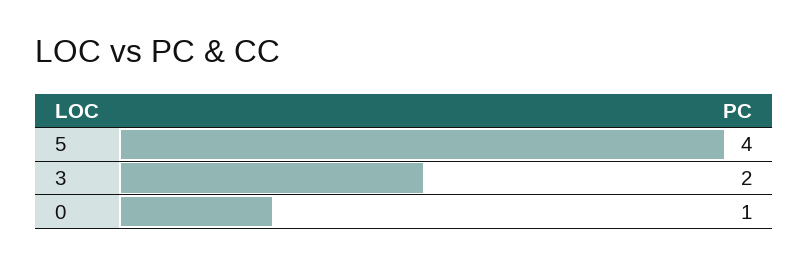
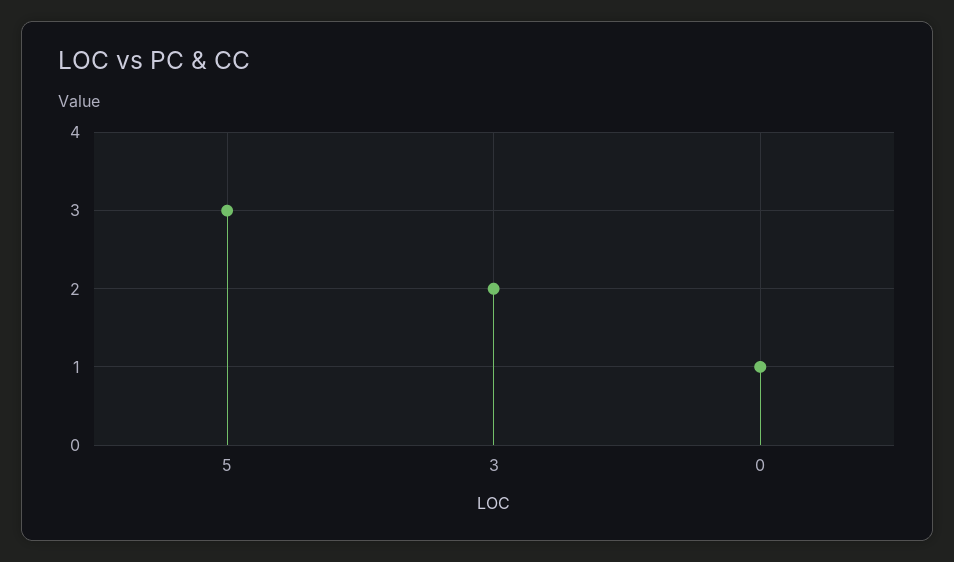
5: 4 -> 3

